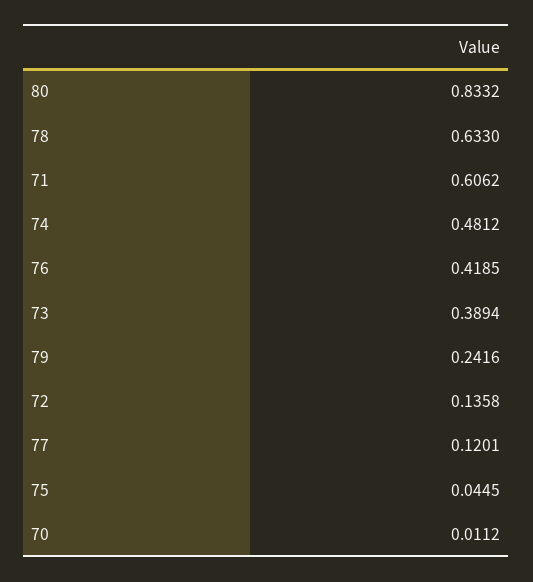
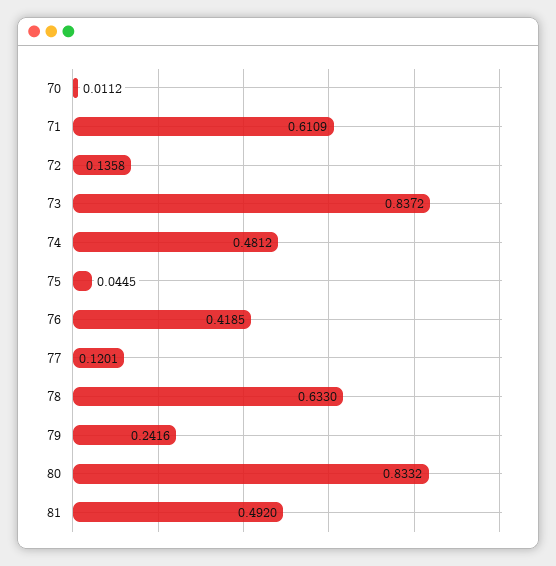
71: 0.6062 -> 0.6109
73: 0.3894 -> 0.8372
81: none -> 0.492

